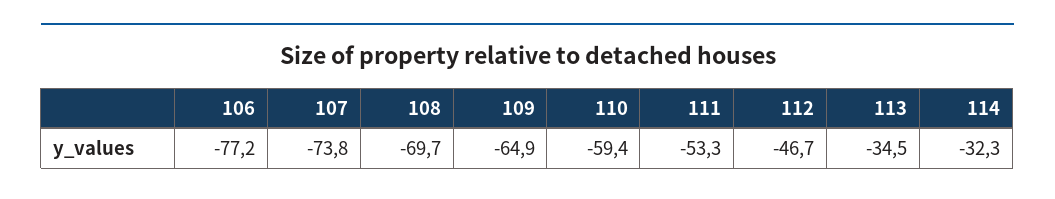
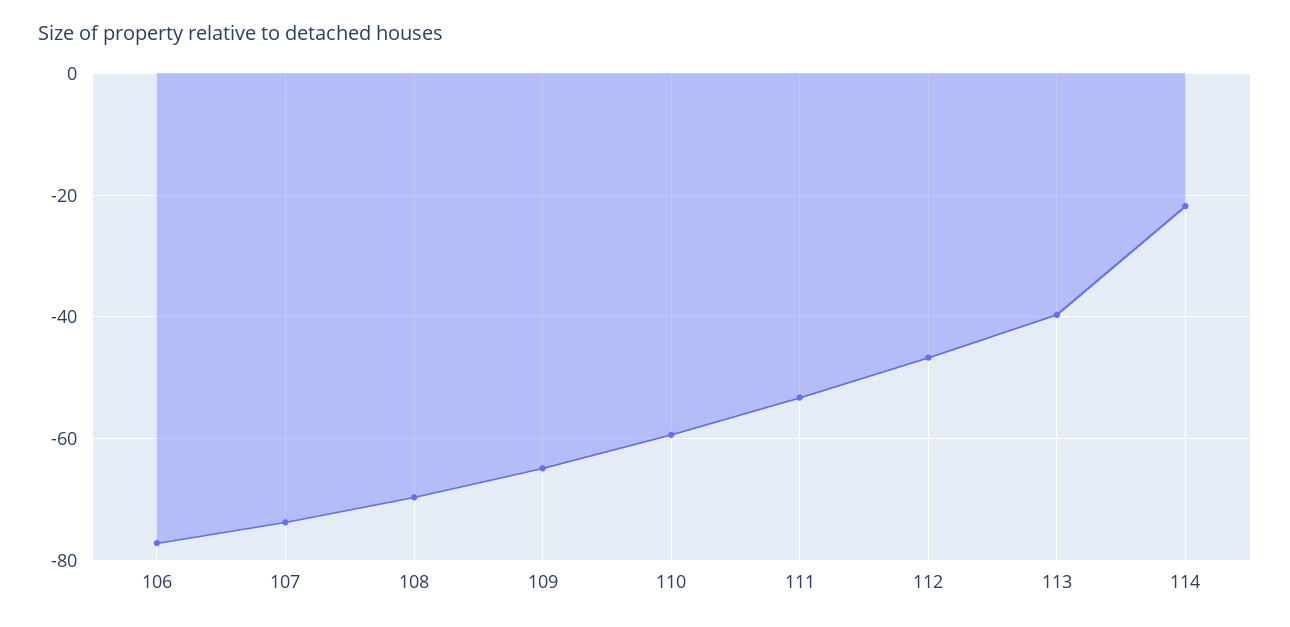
113: -34.5 -> -40
114: -32.3 -> -22

